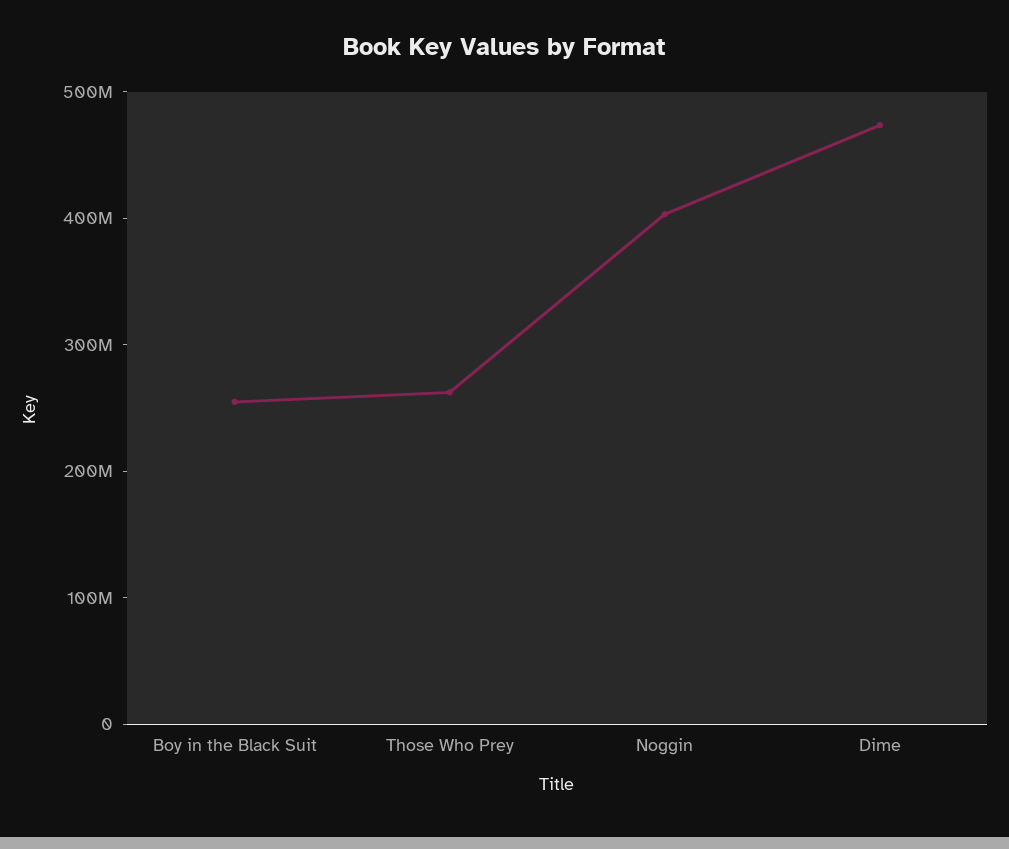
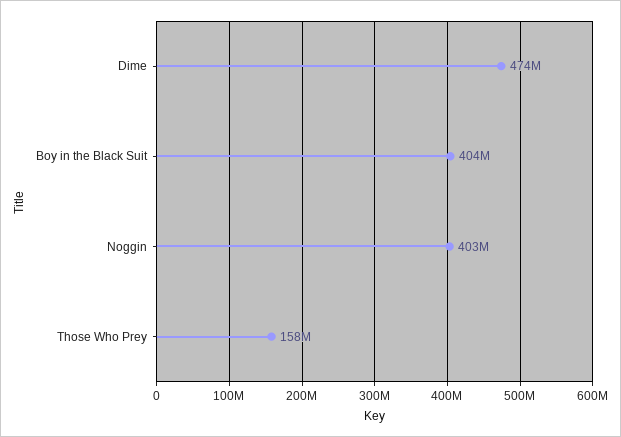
Boy in the Black Suit: 260000000 -> 404000000
Those Who Prey: 260000000 -> 158000000

